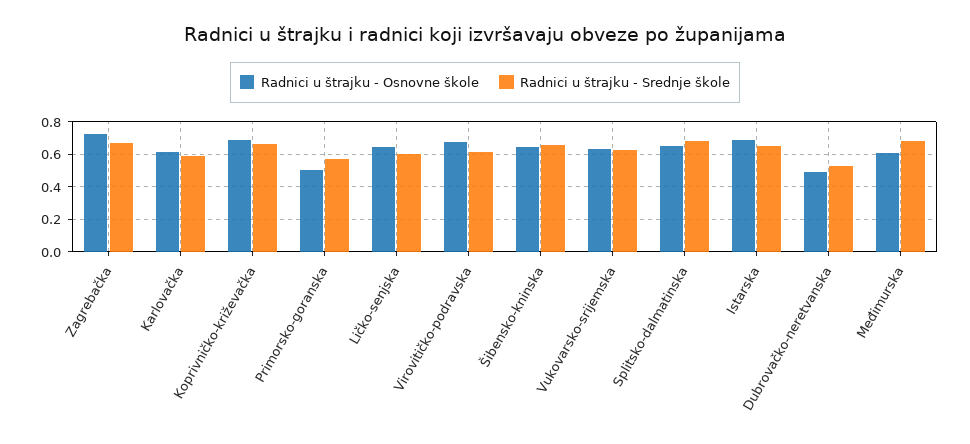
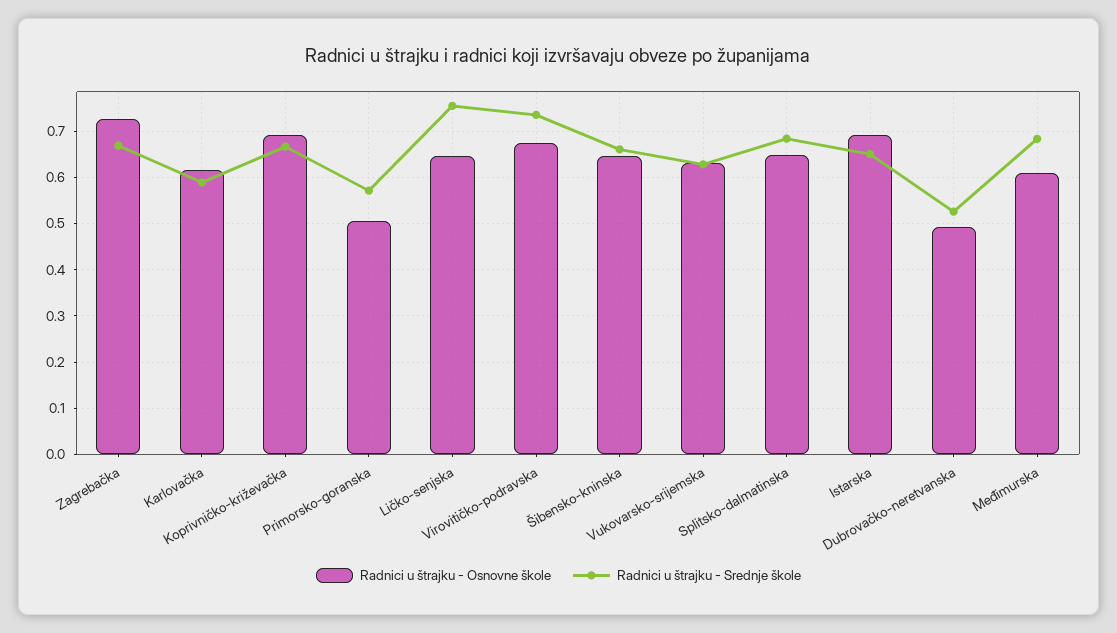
Radnici u štrajku - Srednje škole, Ličko-senjska: 0.6 -> 0.76
Radnici u štrajku - Srednje škole, Virovitičko-podravska: 0.6 -> 0.74

